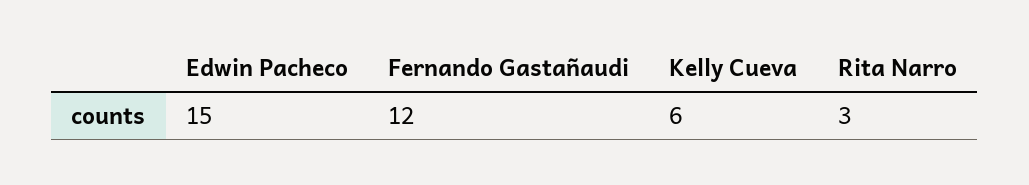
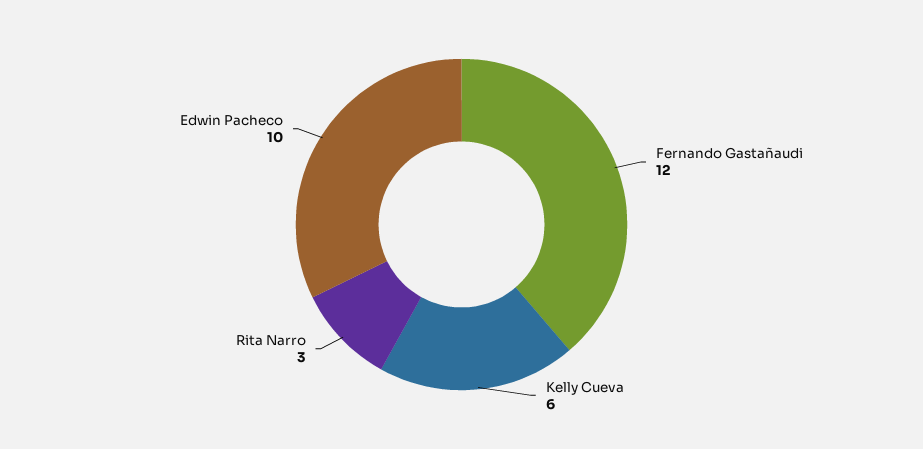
Edwin Pacheco: 15 -> 10

